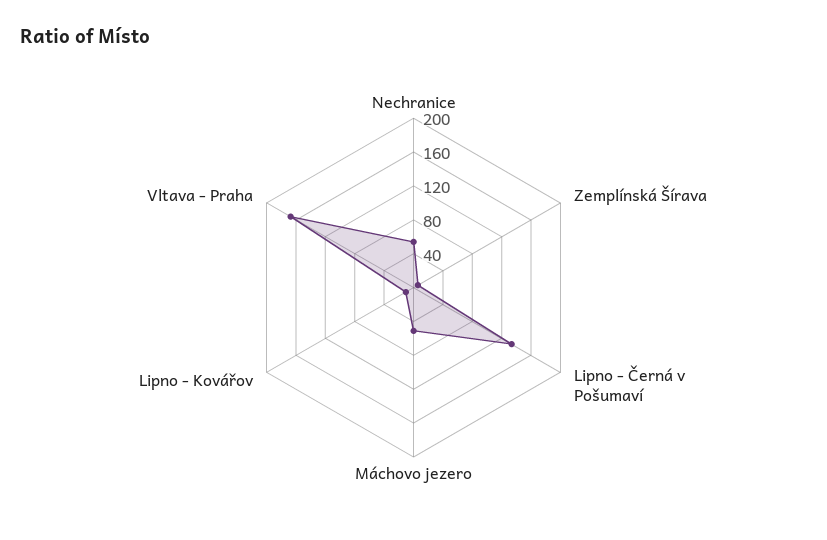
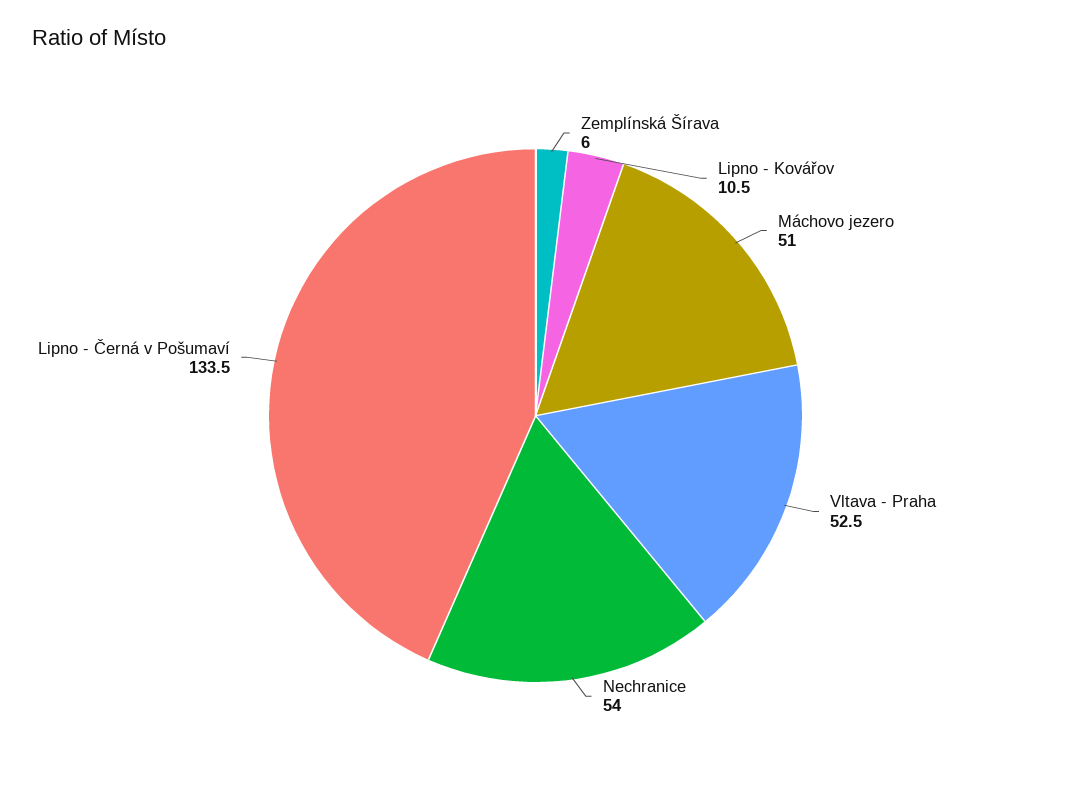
Vltava - Praha: 170 -> 52.5

